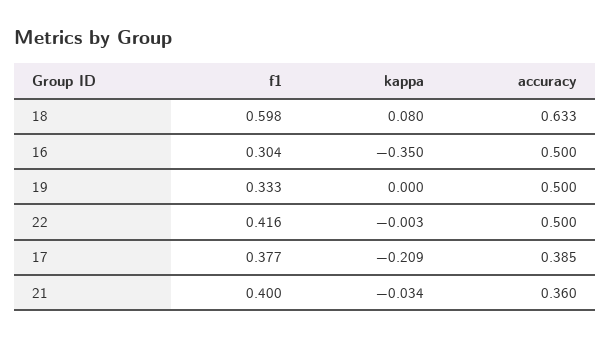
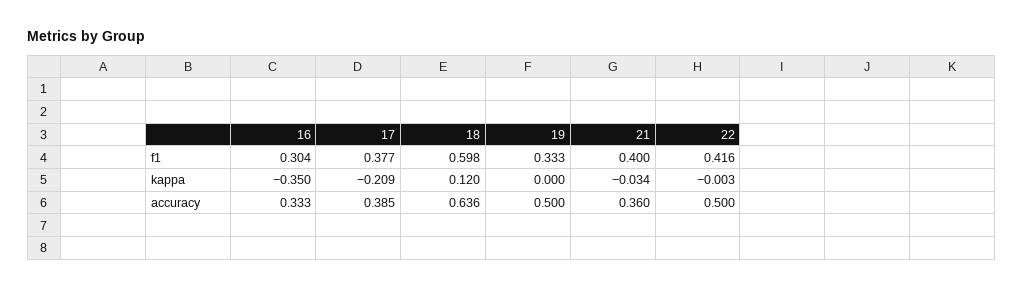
kappa, 18: 0.08 -> 0.12
accuracy, 18: 0.633 -> 0.636
accuracy, 16: 0.5 -> 0.333

